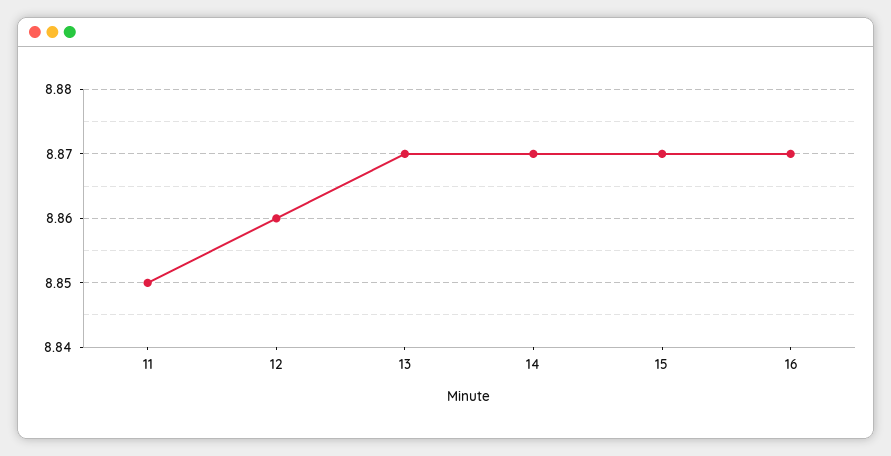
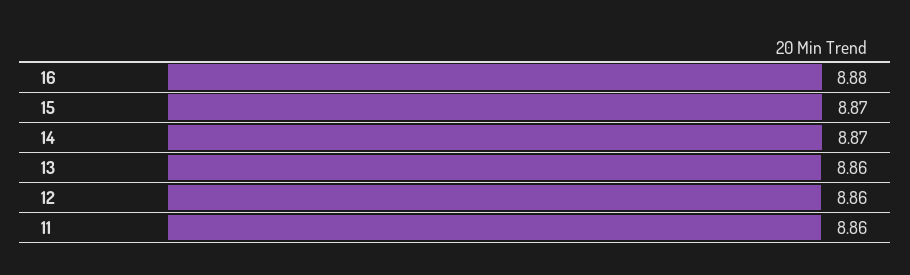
11: 8.85 -> 8.86
13: 8.87 -> 8.86
16: 8.87 -> 8.88

